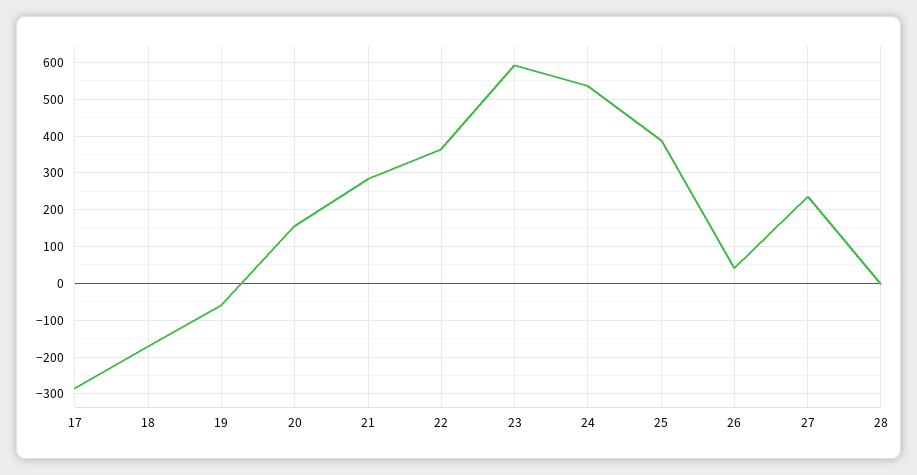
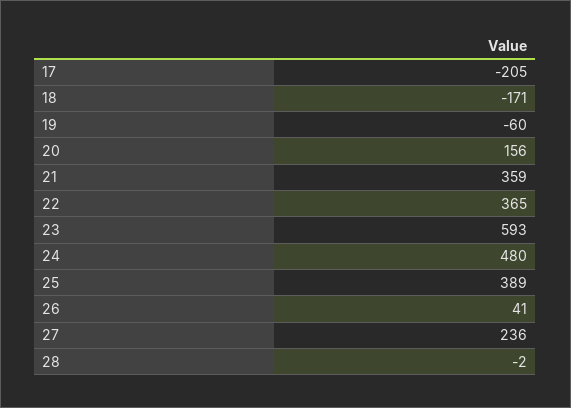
17: -280 -> -205
21: 280 -> 359
24: 540 -> 480

